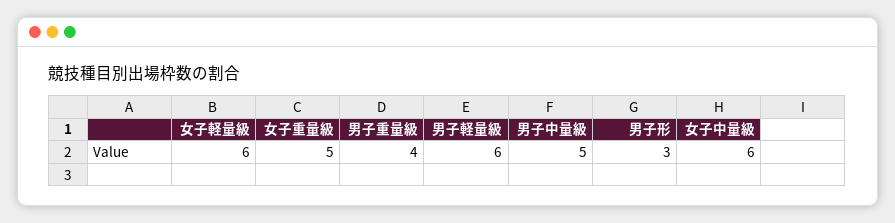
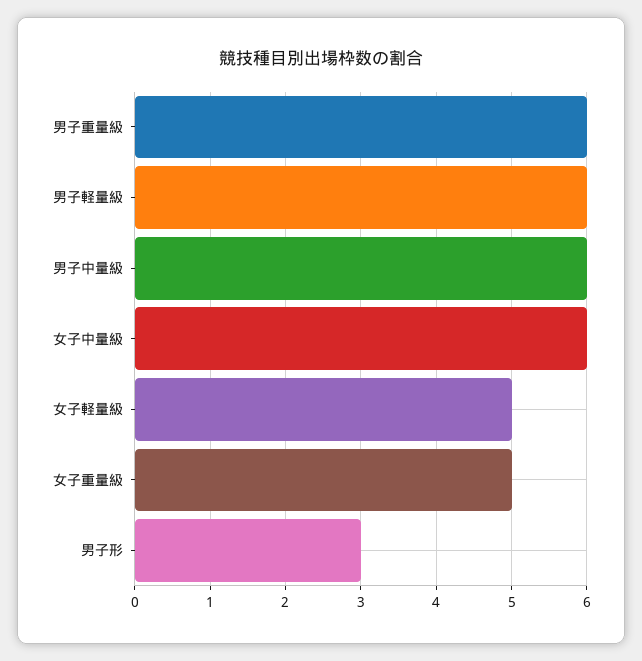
女子軽量級: 6 -> 5
男子重量級: 4 -> 6
男子中量級: 5 -> 6

